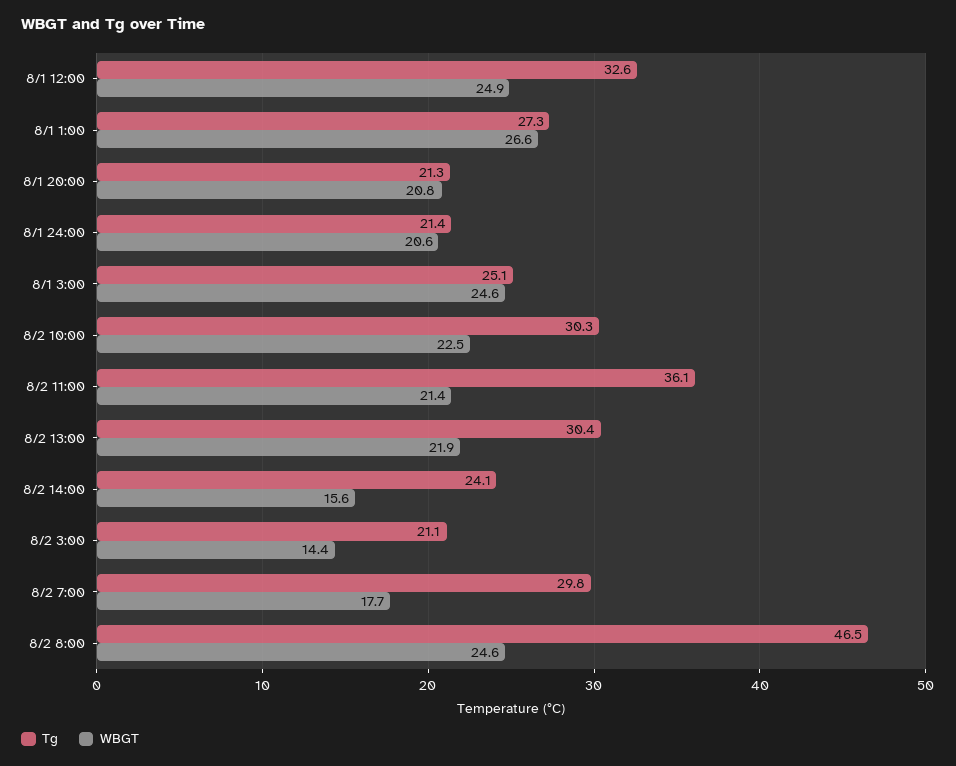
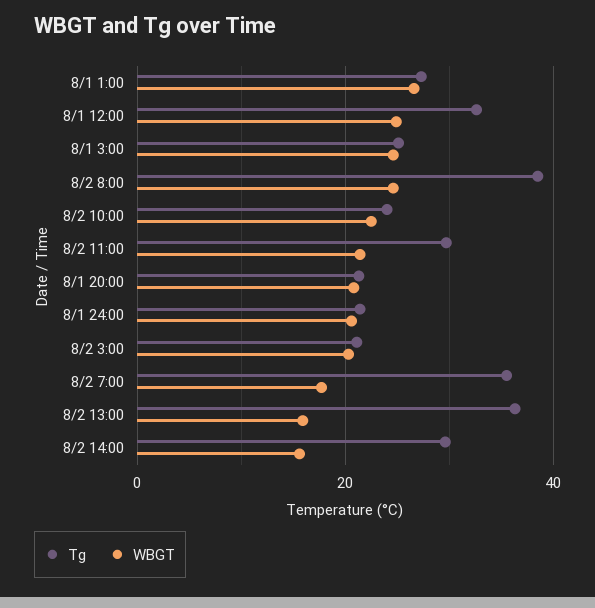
Tg, 8/2 10:00: 30.3 -> 24
Tg, 8/2 11:00: 36.1 -> 30
Tg, 8/2 13:00: 30.4 -> 36
WBGT, 8/2 13:00: 21.9 -> 16
Tg, 8/2 14:00: 24.1 -> 30
WBGT, 8/2 3:00: 14.4 -> 20
Tg, 8/2 7:00: 29.8 -> 36
Tg, 8/2 8:00: 46.5 -> 38

